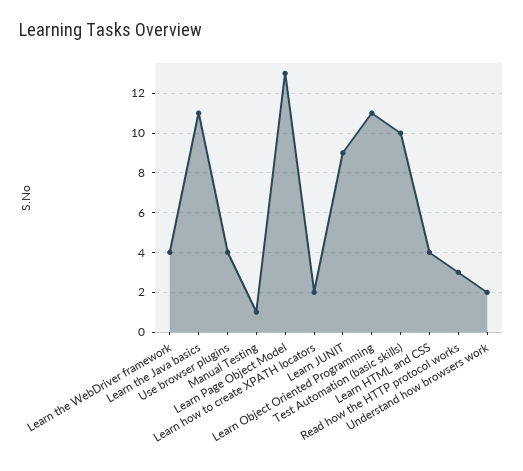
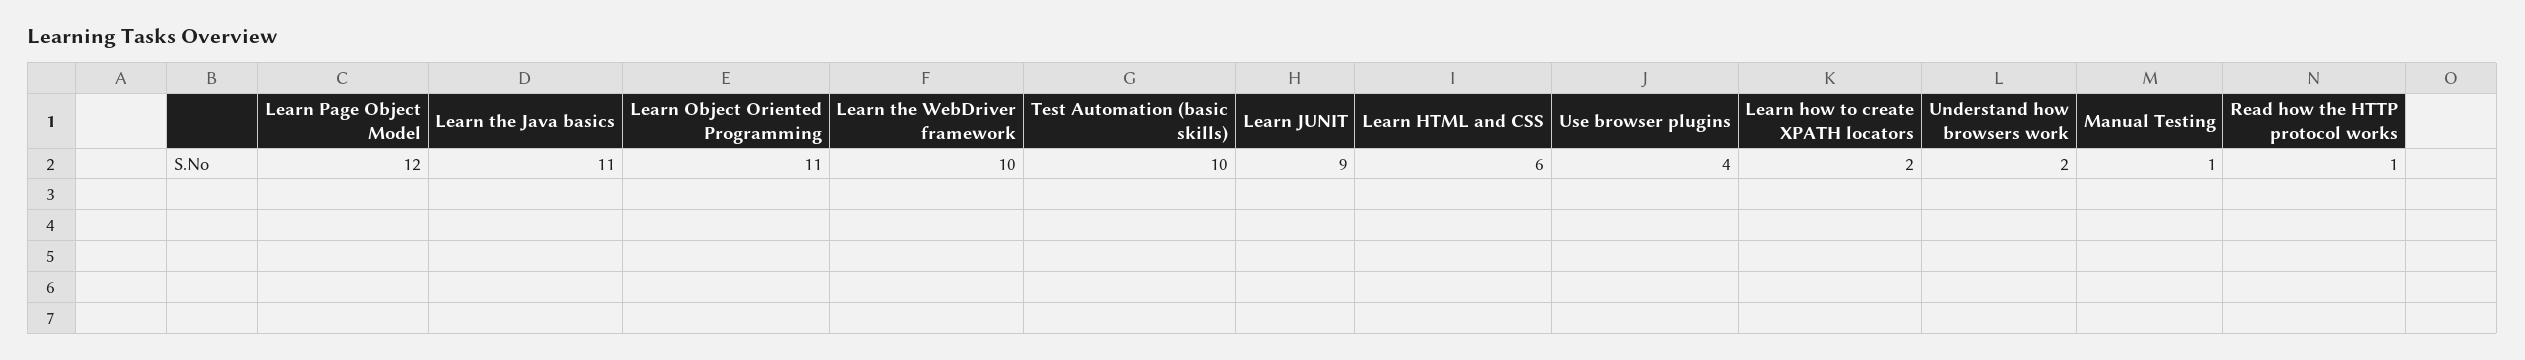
Learn the WebDriver framework: 4 -> 10
Learn Page Object Model: 13 -> 12
Learn HTML and CSS: 4 -> 6
Read how the HTTP protocol works: 3 -> 1

